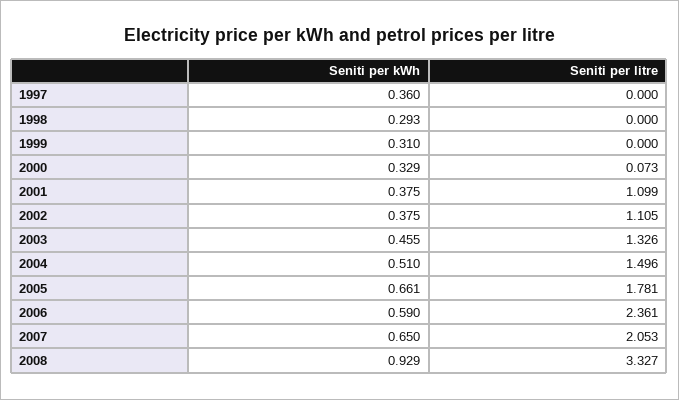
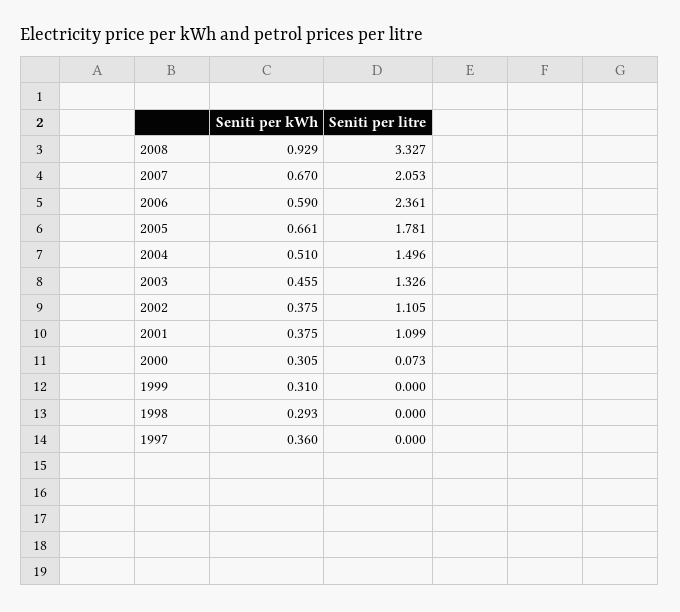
Seniti per kWh, 2000: 0.329 -> 0.305
Seniti per kWh, 2007: 0.65 -> 0.67

